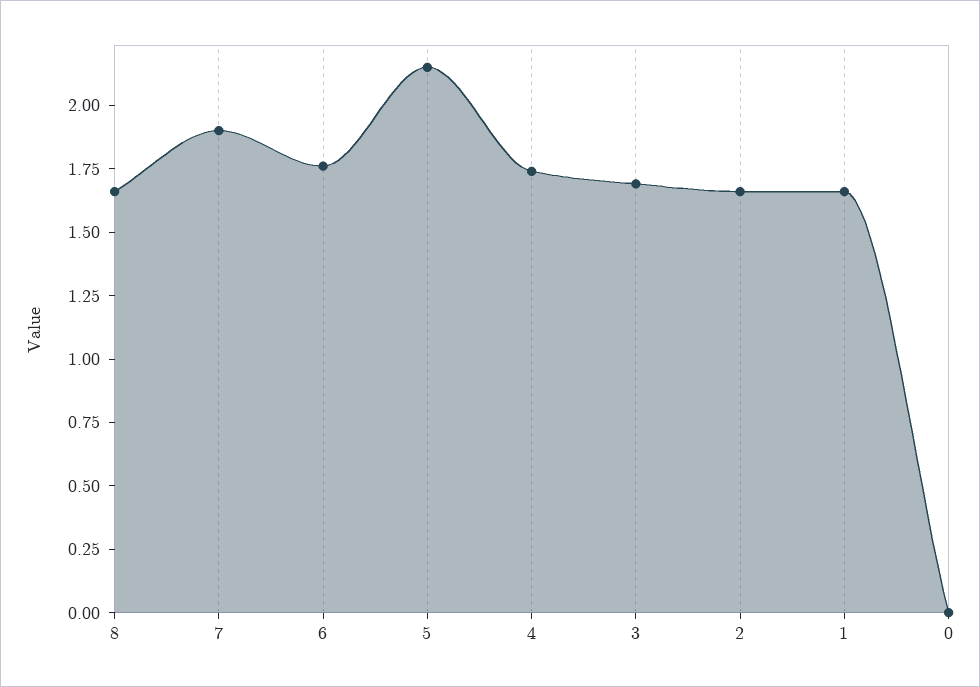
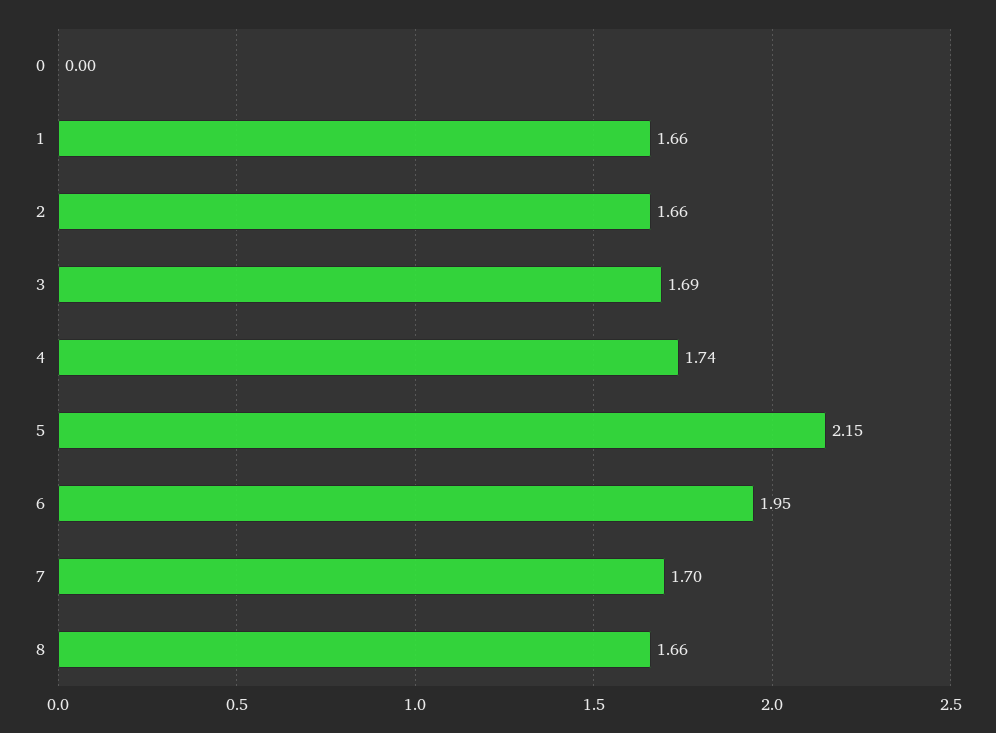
7: 1.9 -> 1.7
6: 1.75 -> 1.95

